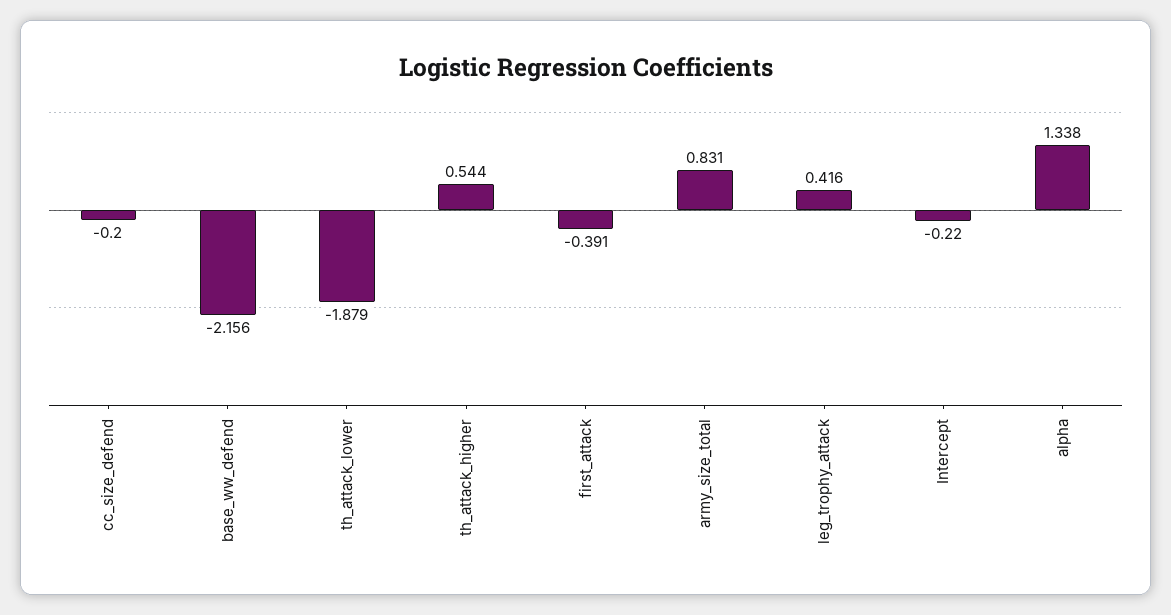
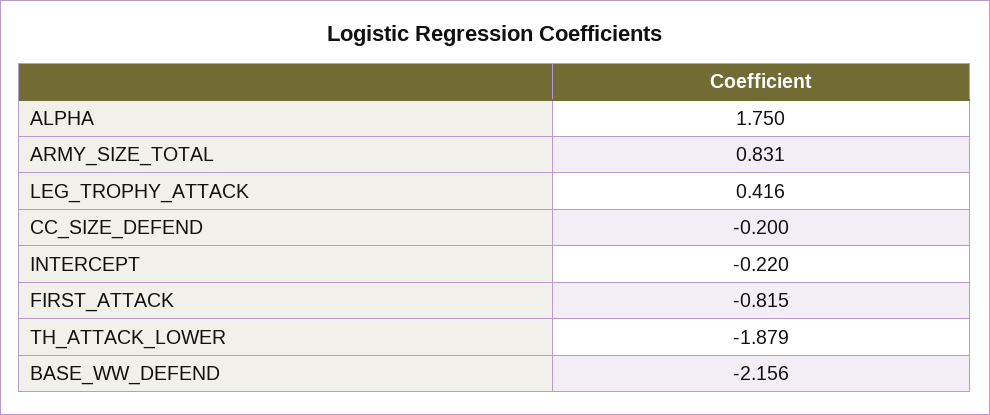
th_attack_higher: 0.544 -> none
first_attack: -0.391 -> -0.815
alpha: 1.338 -> 1.75

